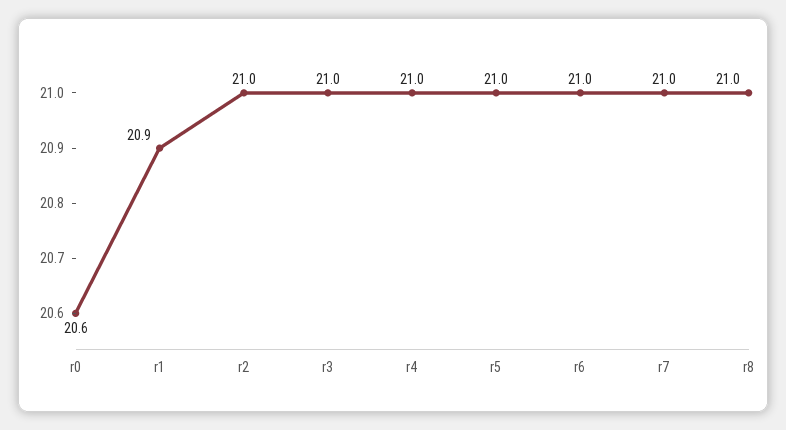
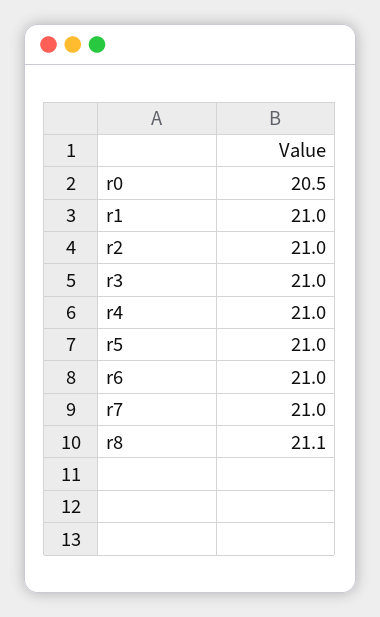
r0: 20.6 -> 20.5
r1: 20.9 -> 21
r8: 21 -> 21.1

